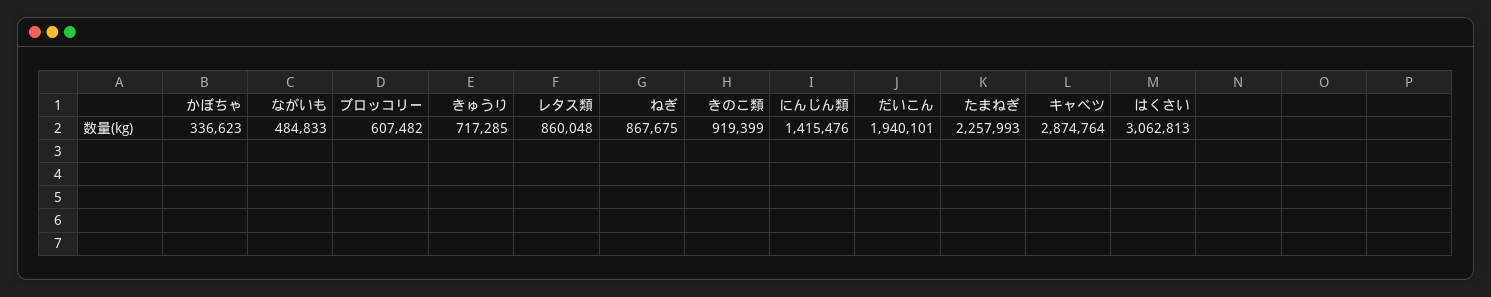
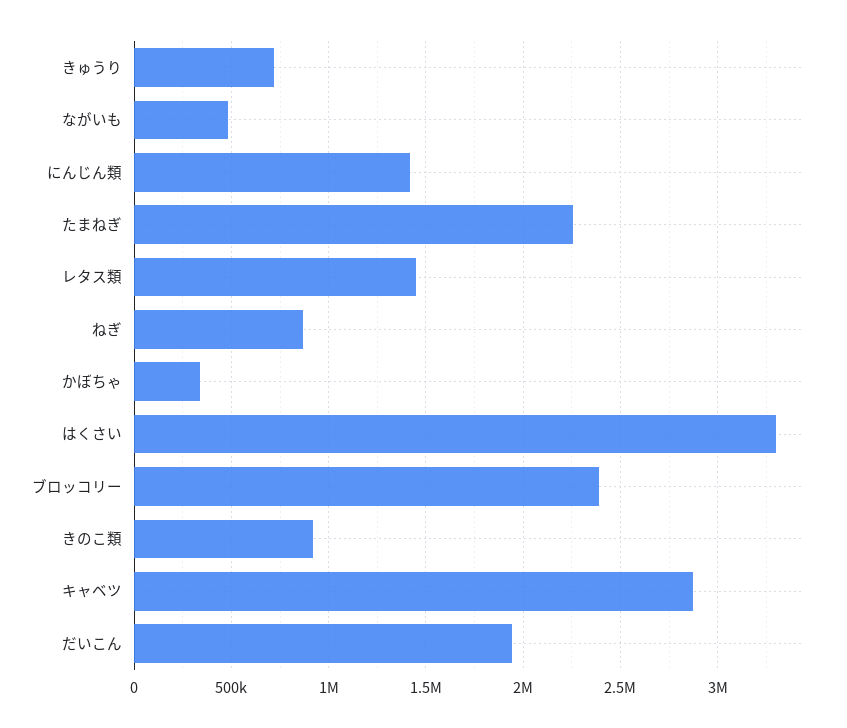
ブロッコリー: 607482 -> 2400000
レタス類: 860048 -> 1450000
はくさい: 3062813 -> 3300000

